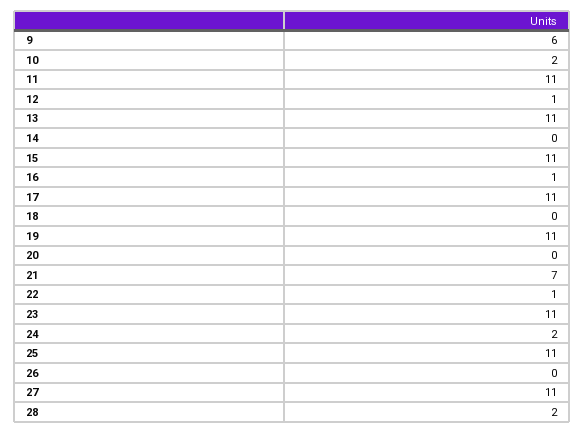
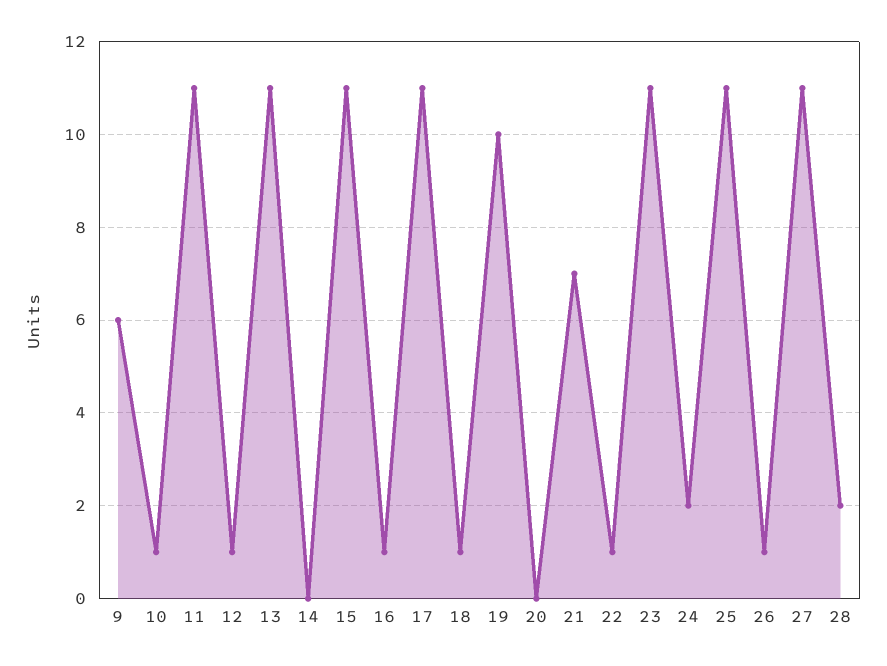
10: 2 -> 1
18: 0 -> 1
19: 11 -> 10
26: 0 -> 1

